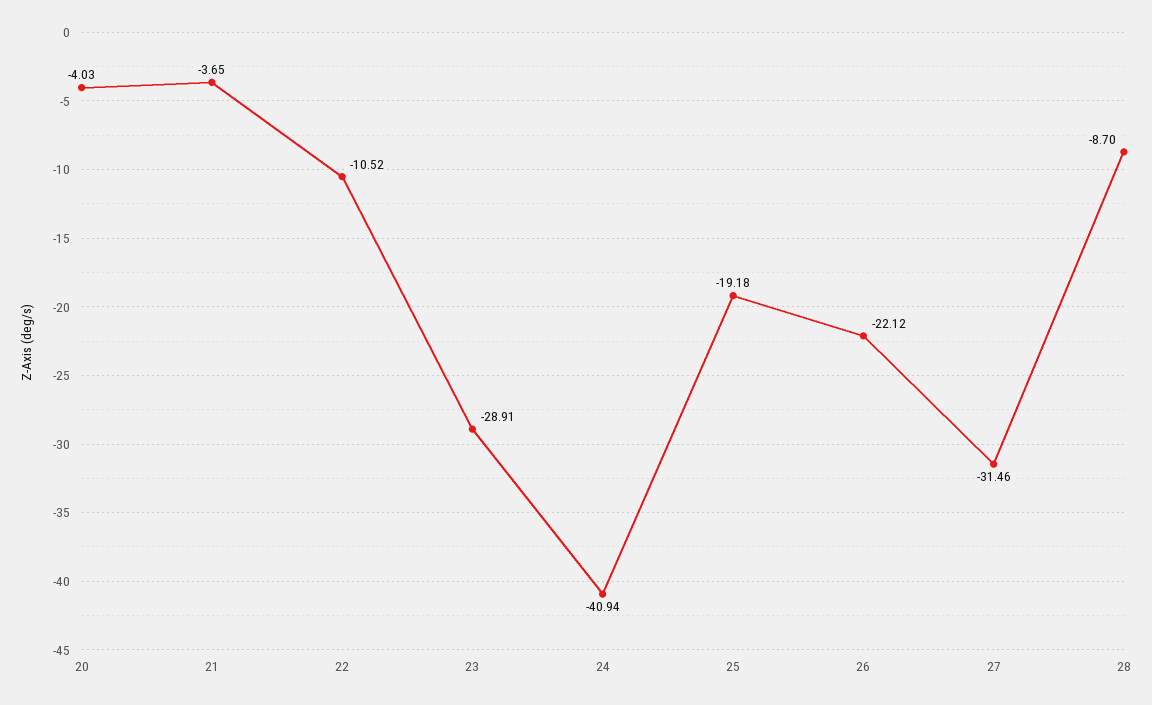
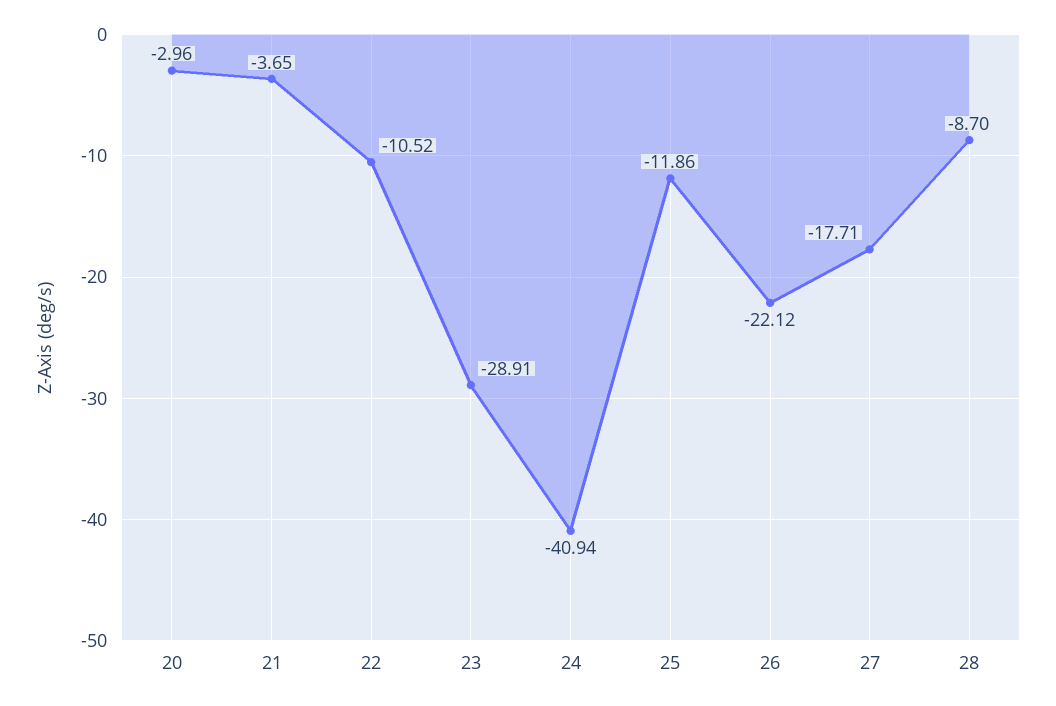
20: -4.03 -> -2.96
25: -19.18 -> -11.86
27: -31.46 -> -17.71

